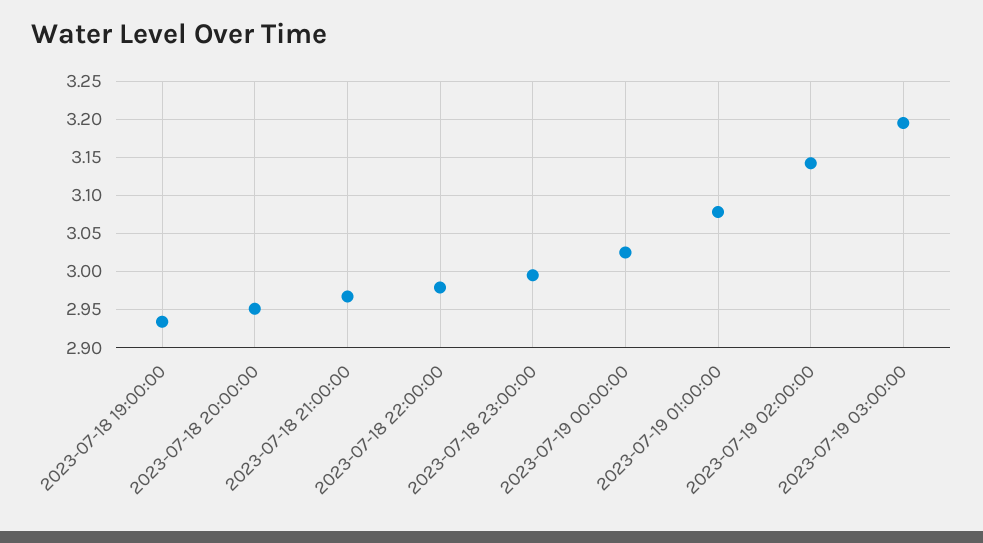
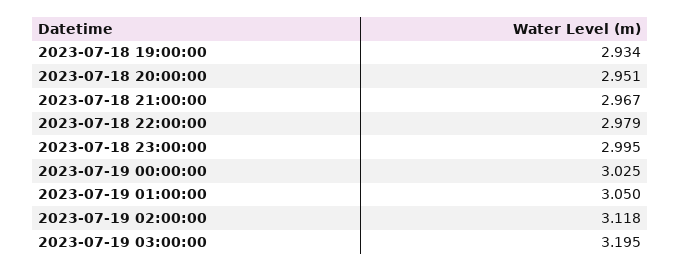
2023-07-19 01:00:00: 3.08 -> 3.05
2023-07-19 02:00:00: 3.14 -> 3.118

